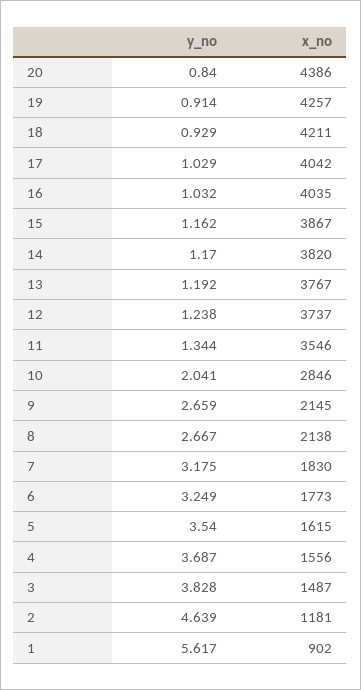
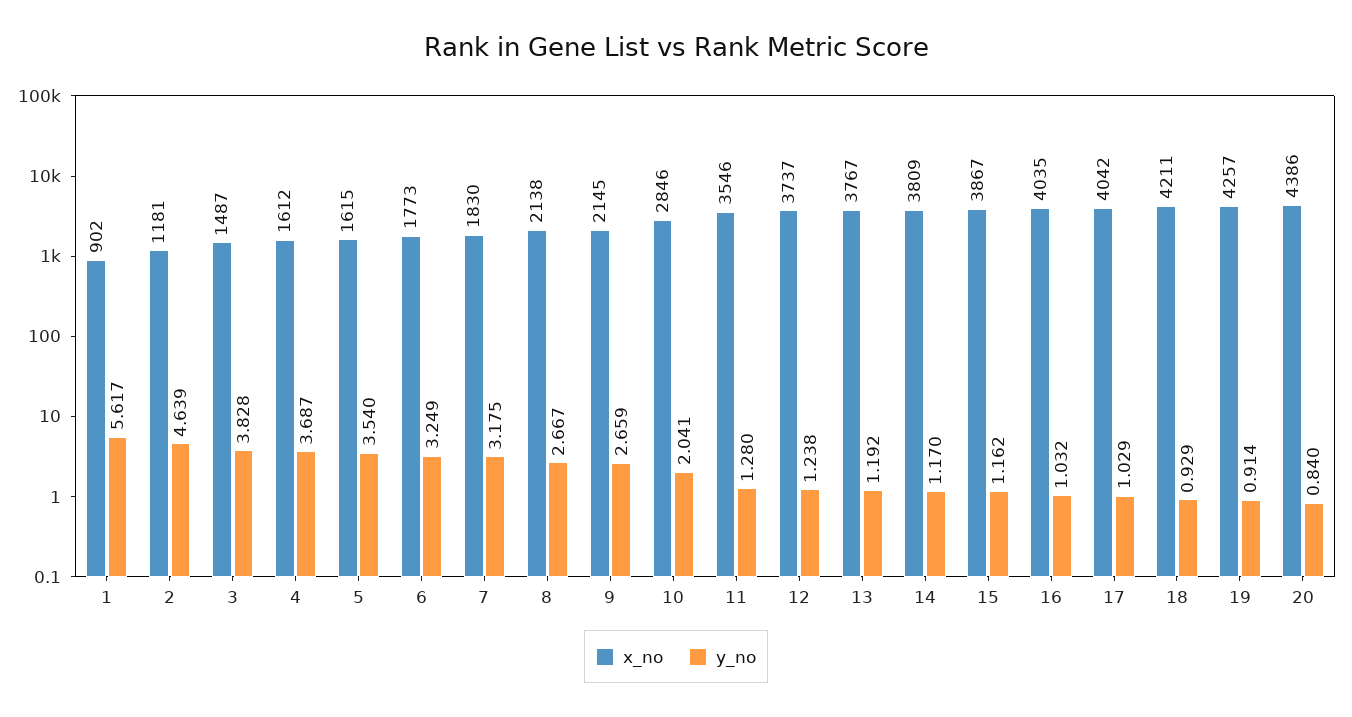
x_no, 14: 3820 -> 3809
y_no, 11: 1.344 -> 1.28
x_no, 4: 1556 -> 1612

